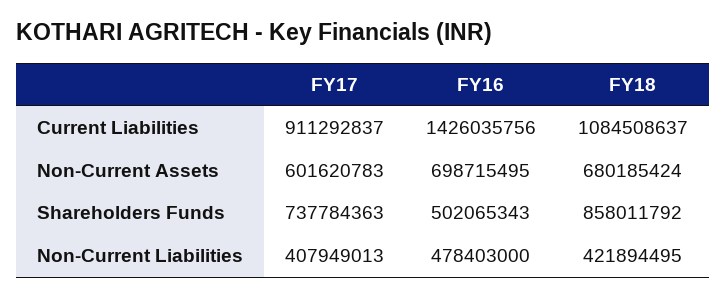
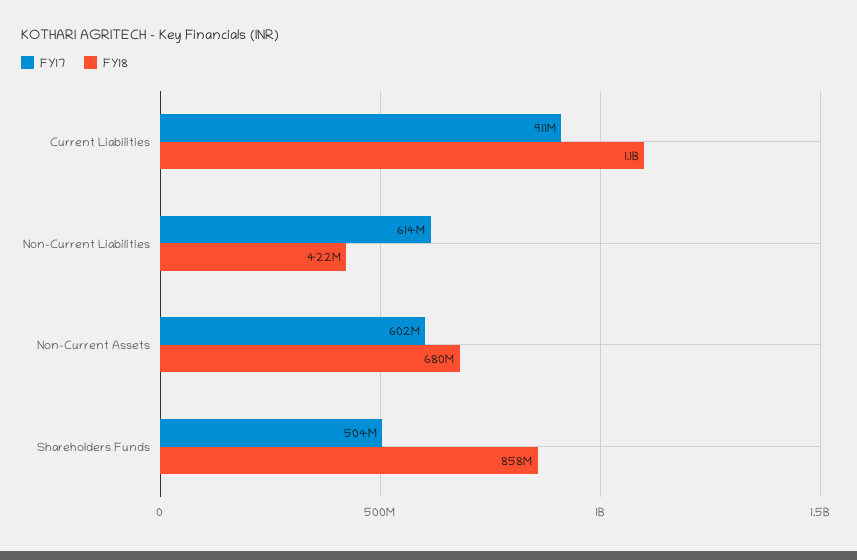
FY16, Current Liabilities: 1426035756 -> none
FY16, Non-Current Assets: 698715495 -> none
FY17, Shareholders Funds: 737784363 -> 504000000
FY16, Shareholders Funds: 502065343 -> none
FY17, Non-Current Liabilities: 407949013 -> 614000000
FY16, Non-Current Liabilities: 478403000 -> none

